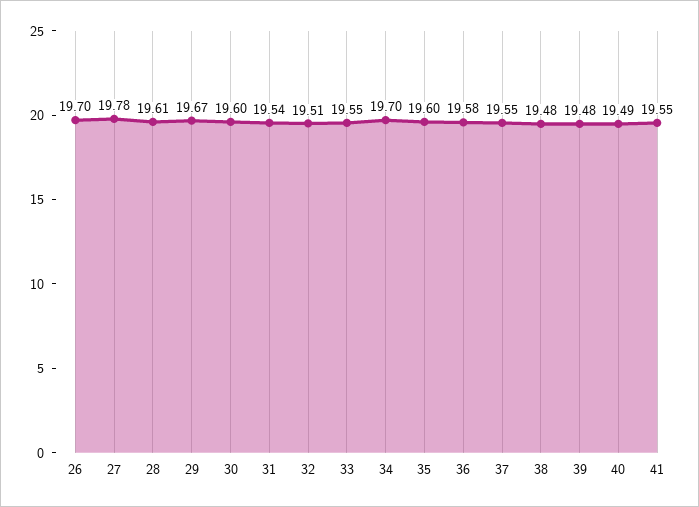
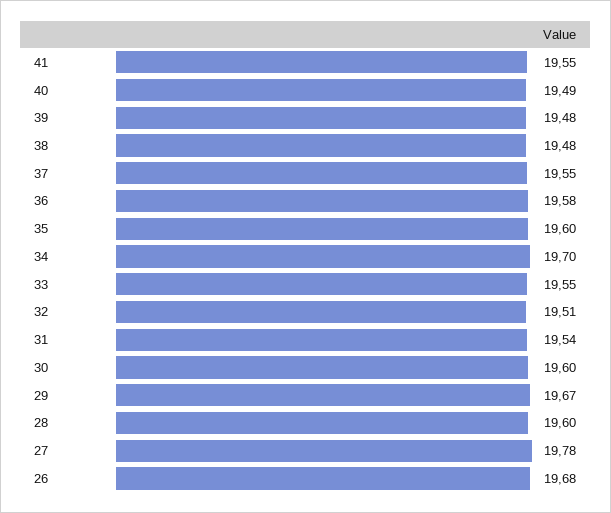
26: 19.7 -> 19.68
28: 19.61 -> 19.6

